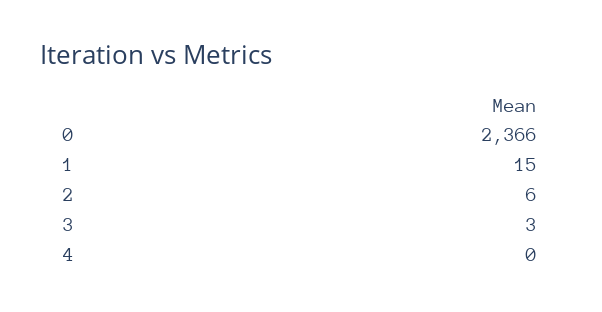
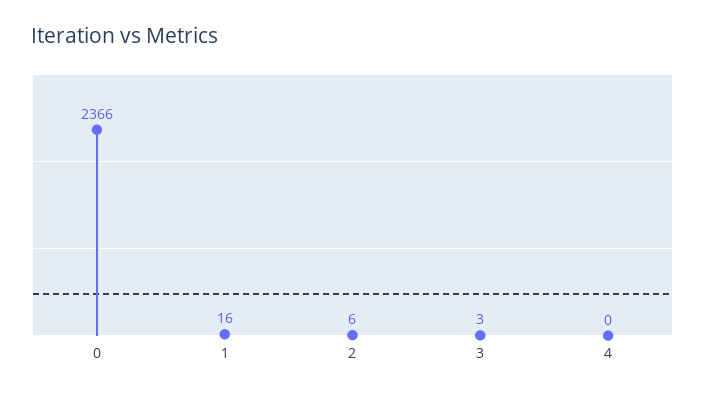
1: 15 -> 16

